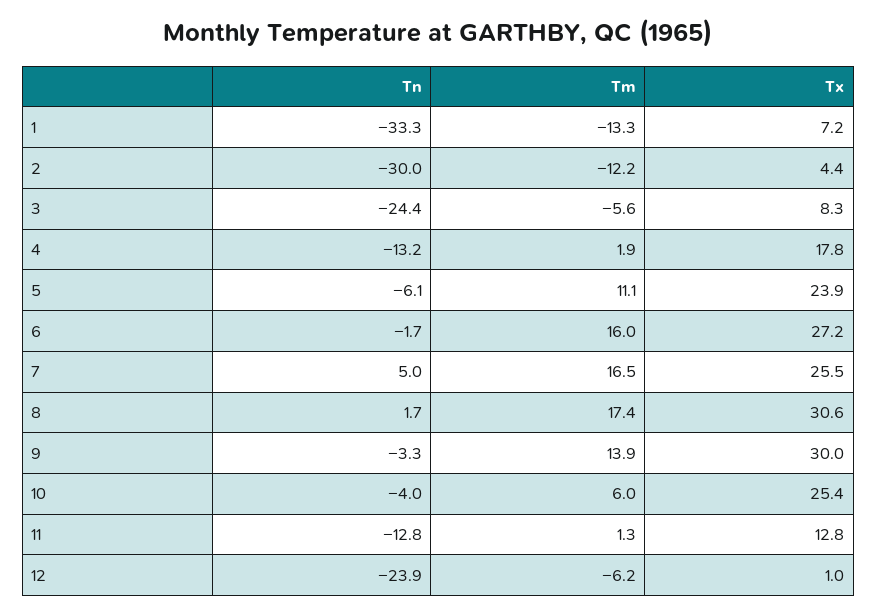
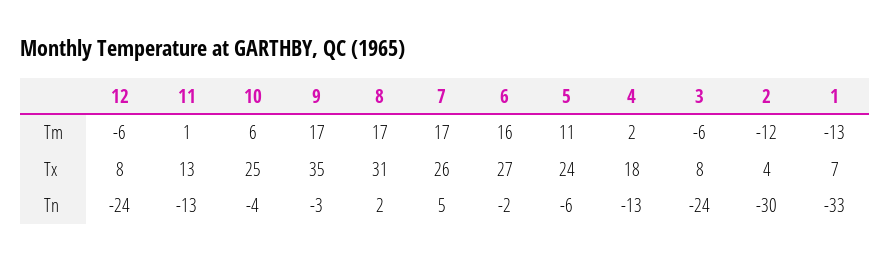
Tm, 9: 13.9 -> 17
Tx, 9: 30 -> 35
Tx, 12: 1 -> 8

